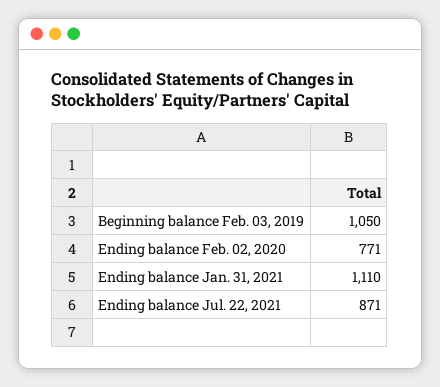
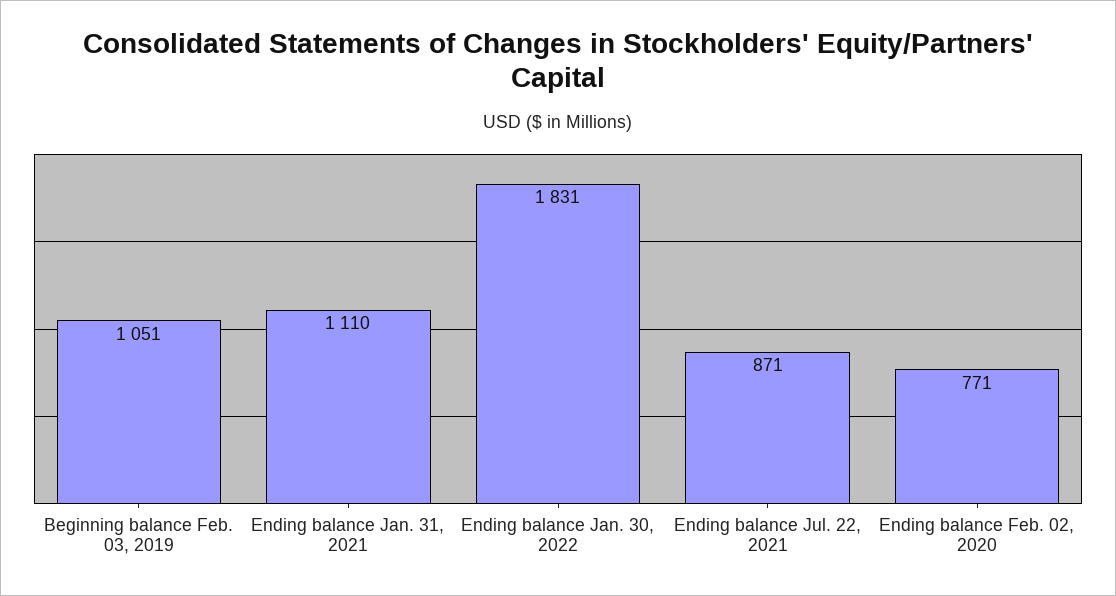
Beginning balance Feb. 03, 2019: 1050 -> 1051
Ending balance Jan. 30, 2022: none -> 1831

